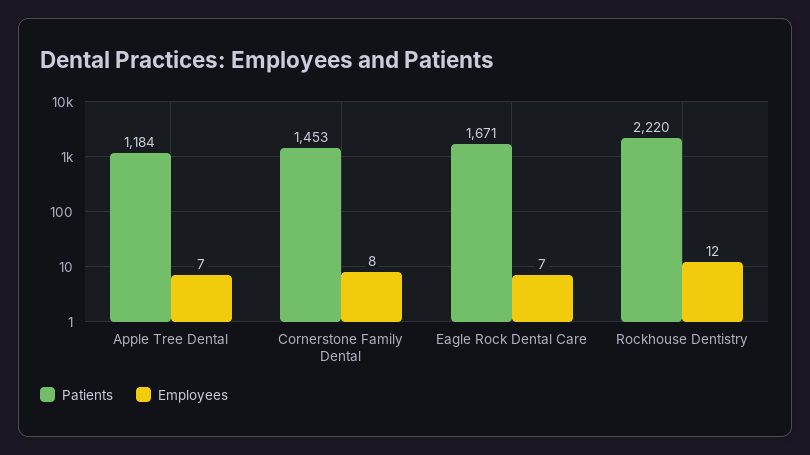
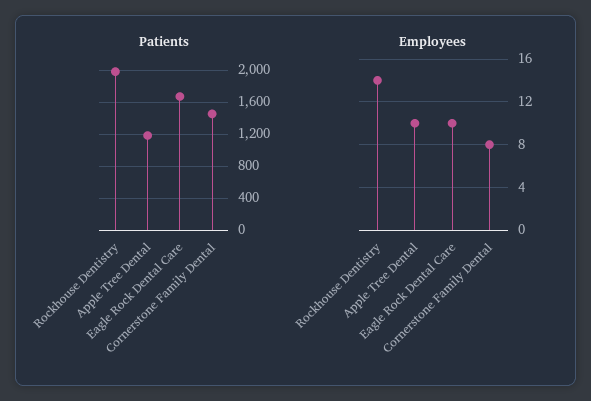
Employees, Apple Tree Dental: 7 -> 10
Employees, Eagle Rock Dental Care: 7 -> 10
Patients, Rockhouse Dentistry: 2220 -> 2000
Employees, Rockhouse Dentistry: 12 -> 14

